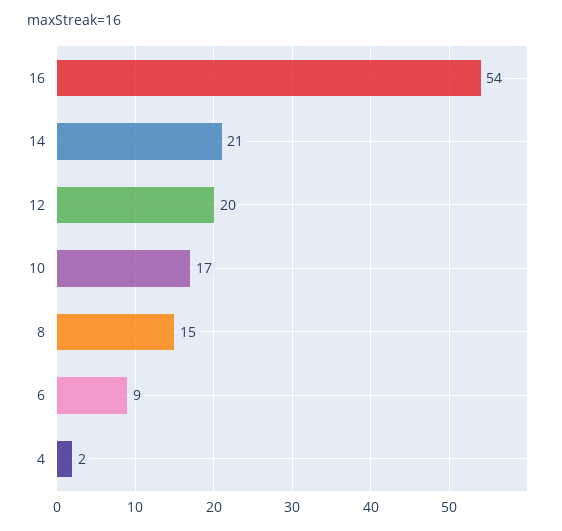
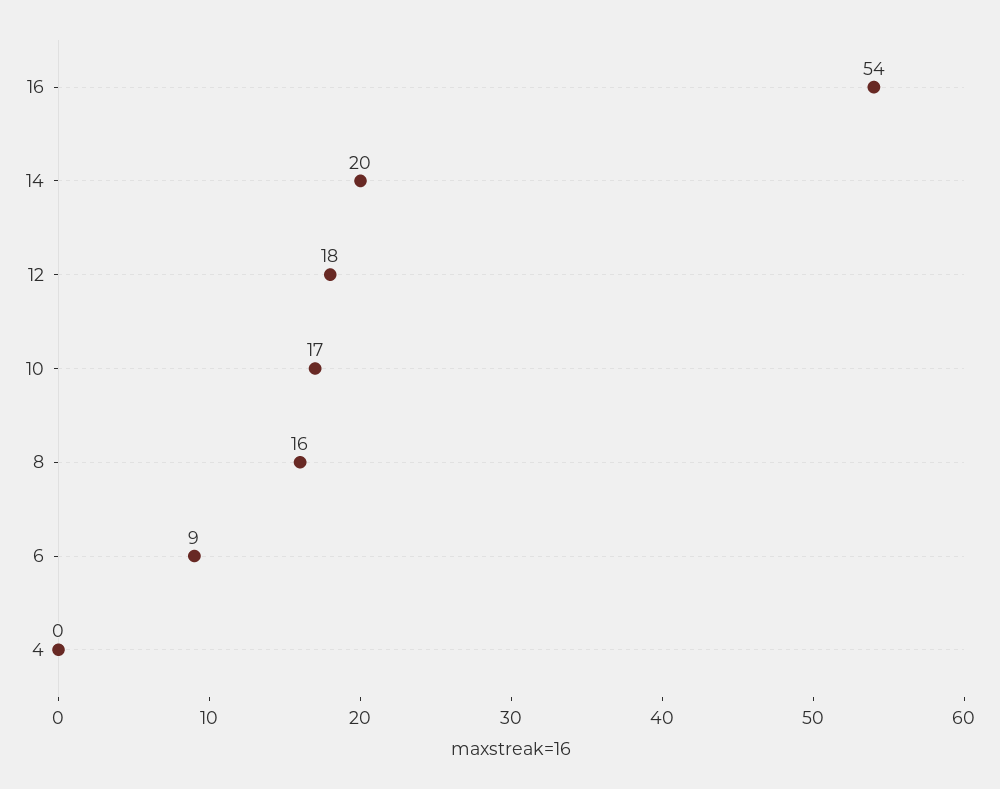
14: 21 -> 20
12: 20 -> 18
8: 15 -> 16
4: 2 -> 0

